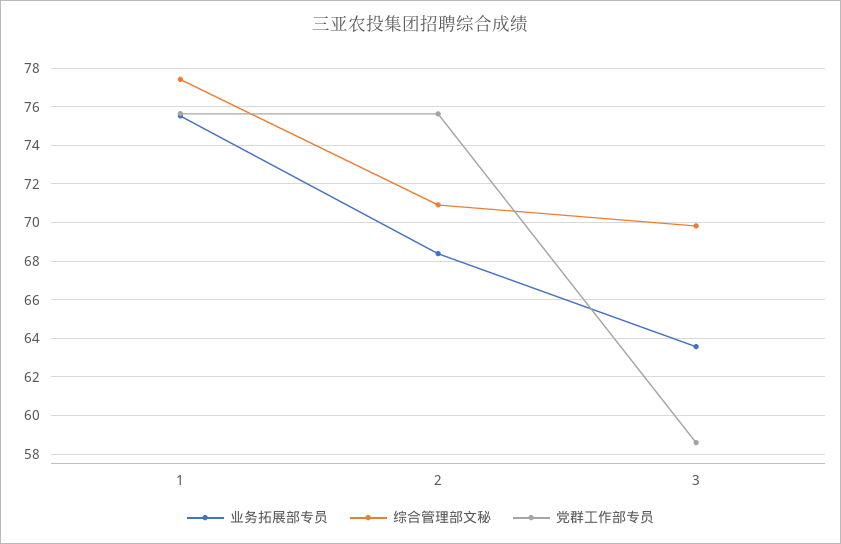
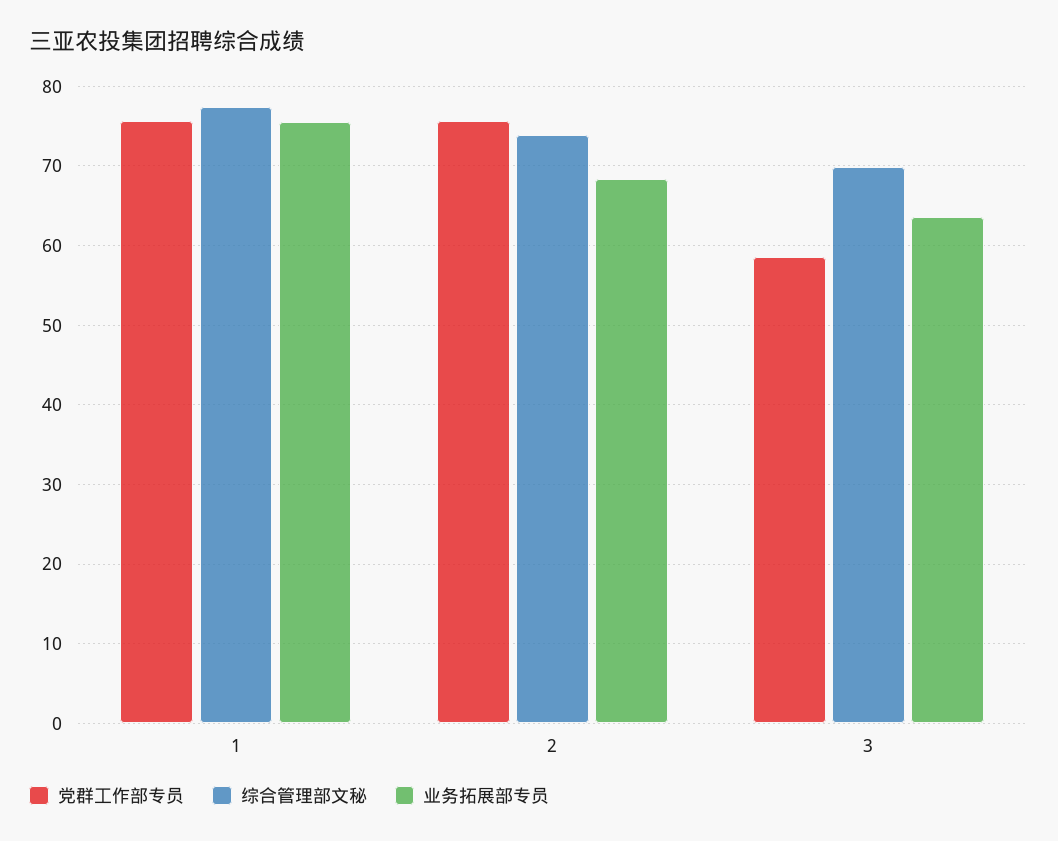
综合管理部文秘, 2: 71 -> 74

